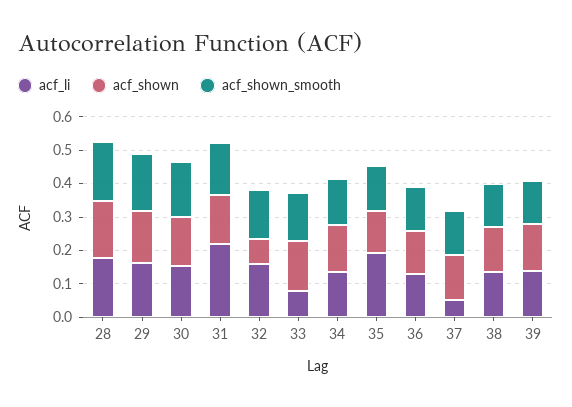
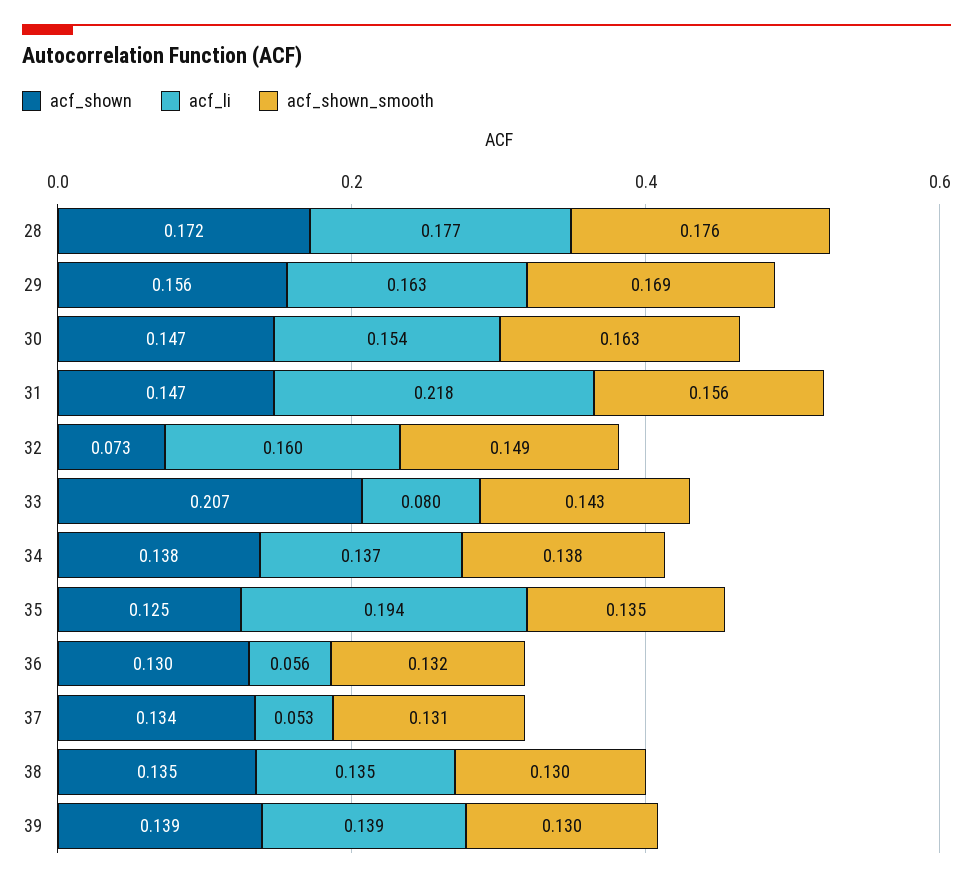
acf_shown, 33: 0.15 -> 0.207
acf_li, 36: 0.125 -> 0.056

